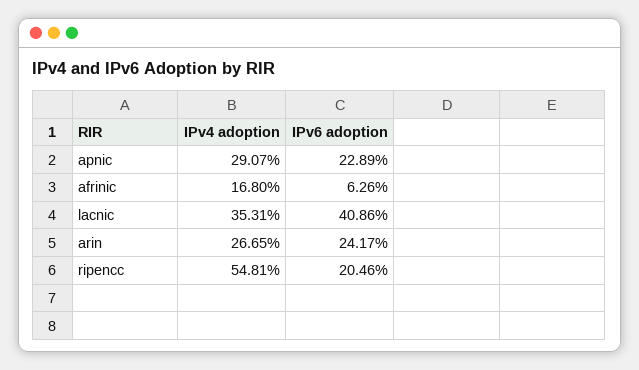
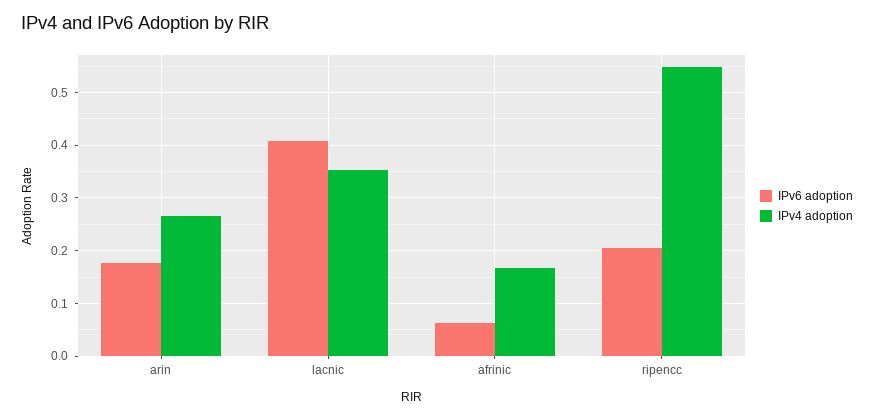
IPv4 adoption, apnic: 0.2907 -> none
IPv6 adoption, apnic: 0.2289 -> none
IPv6 adoption, arin: 0.2417 -> 0.18

